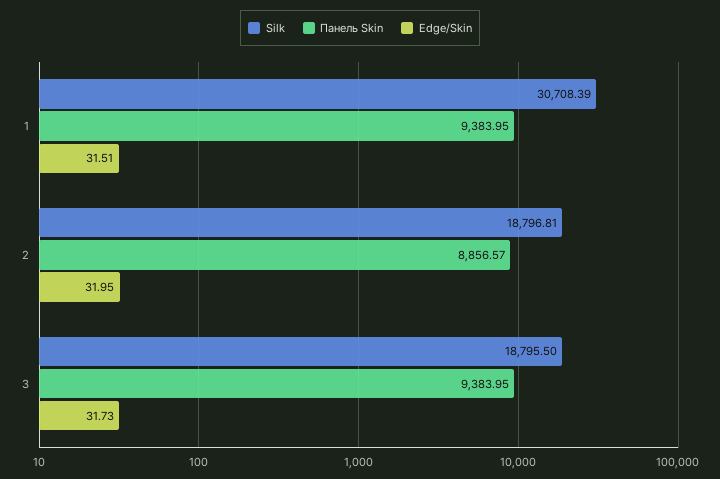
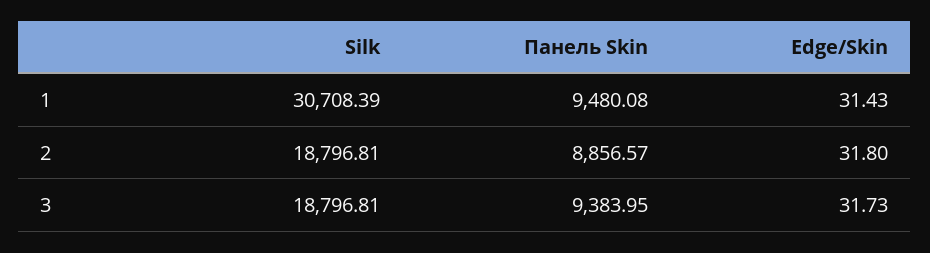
Панель Skin, 1: 9383.95 -> 9480.08
Edge/Skin, 1: 31.51 -> 31.43
Edge/Skin, 2: 31.95 -> 31.8
Silk, 3: 18795.5 -> 18796.81

